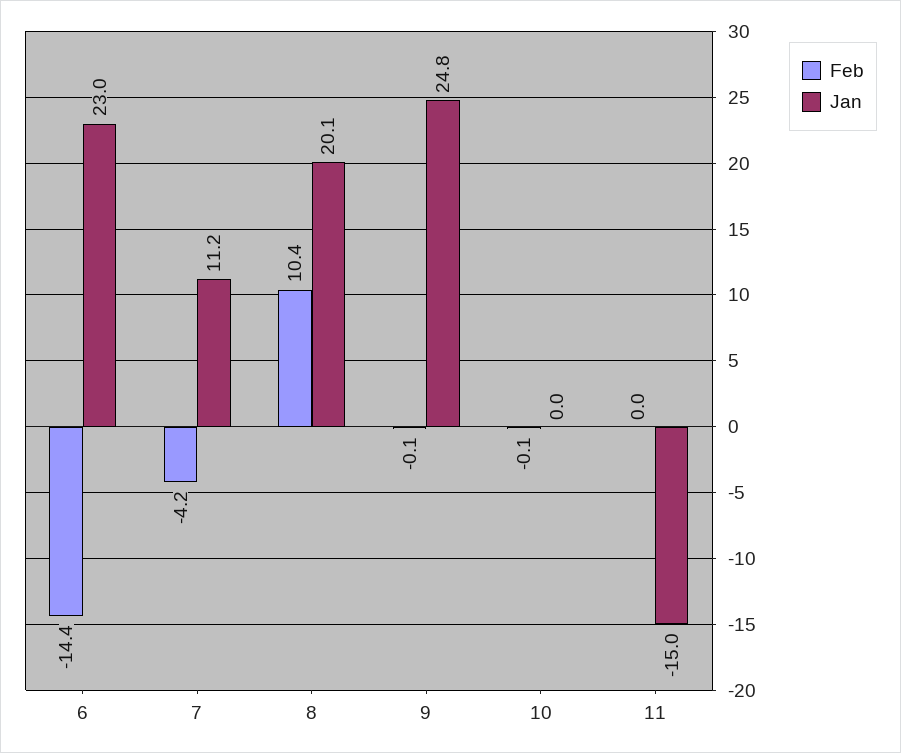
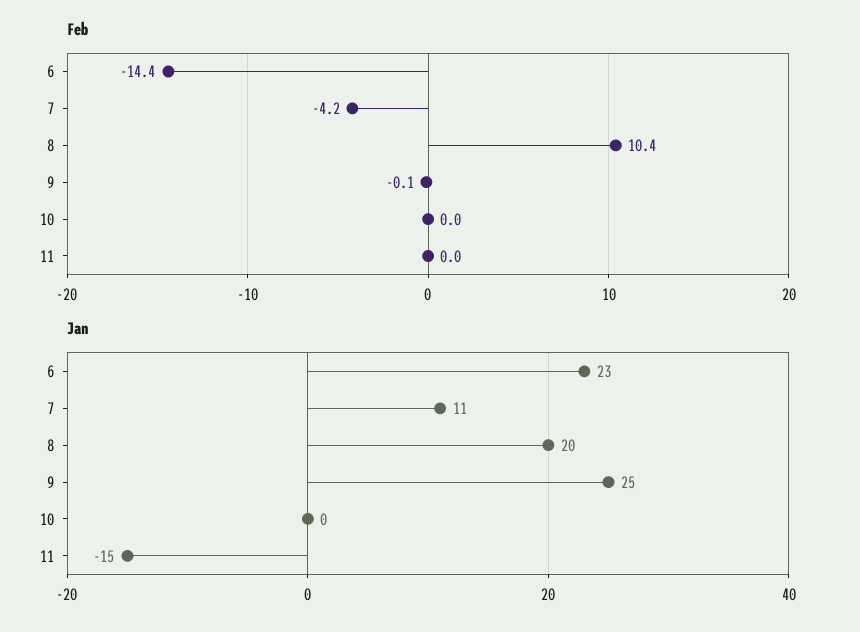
Feb, 10: -0.1 -> 0

